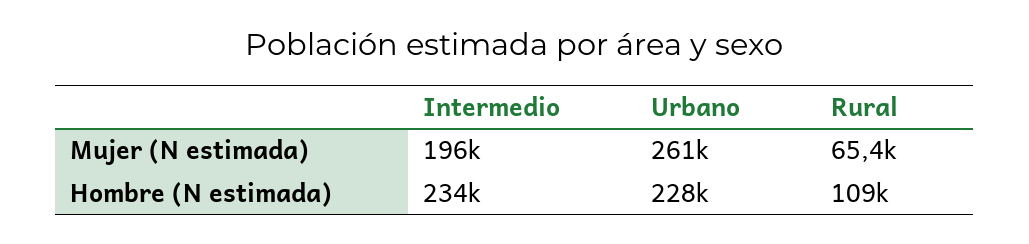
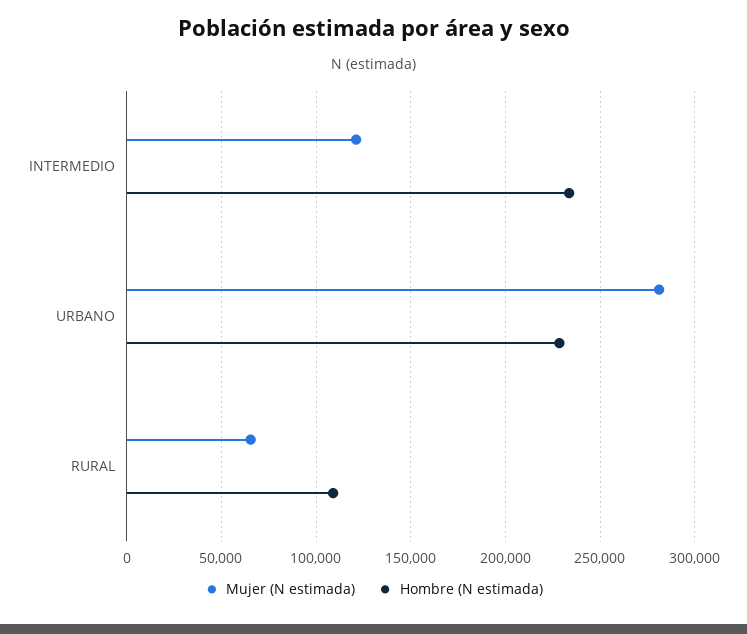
Mujer (N estimada), Intermedio: 196000 -> 120000
Mujer (N estimada), Urbano: 261000 -> 280000

